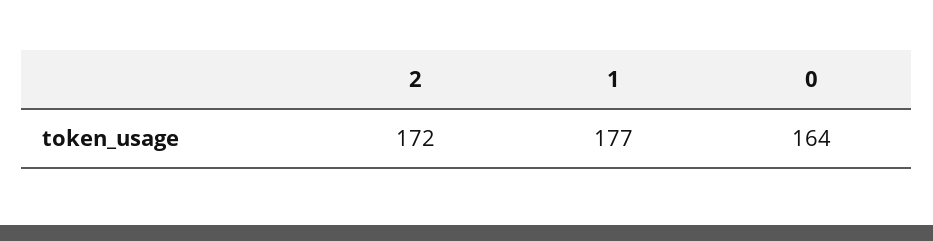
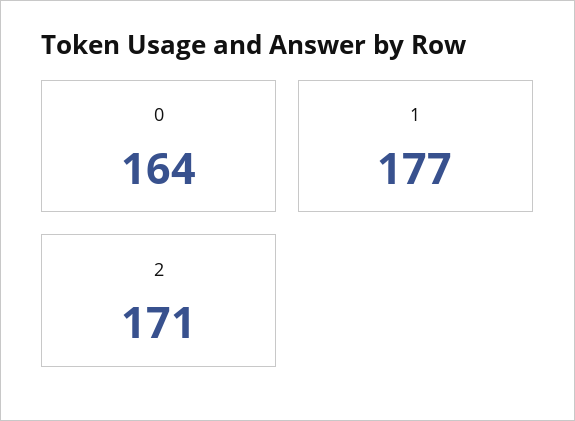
2: 172 -> 171

